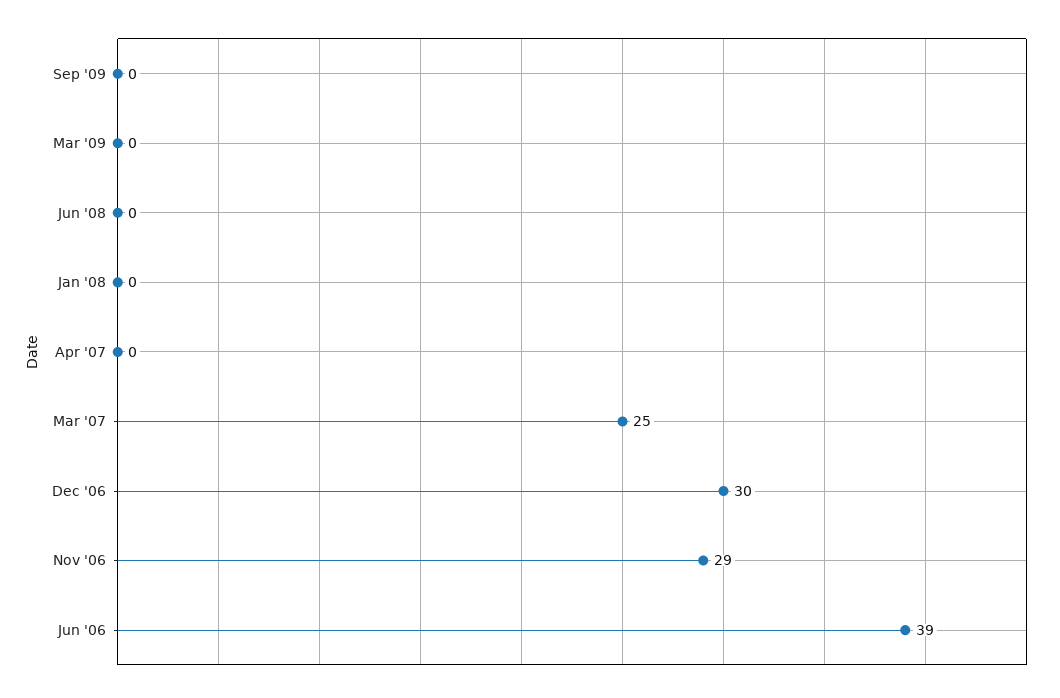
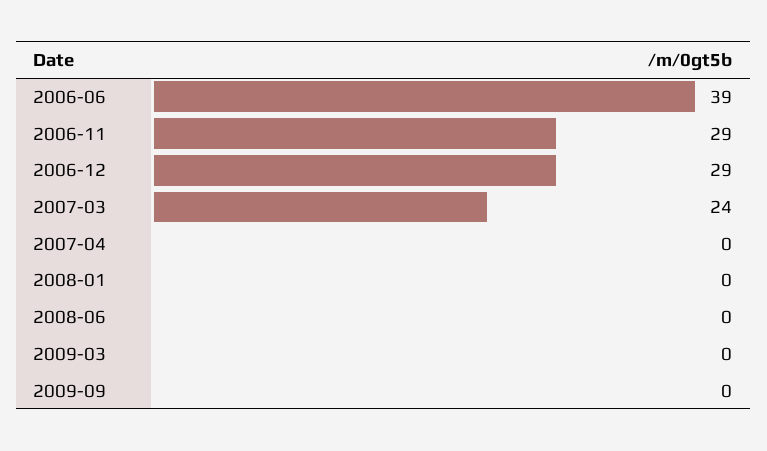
Mar '07: 25 -> 24
Dec '06: 30 -> 29

